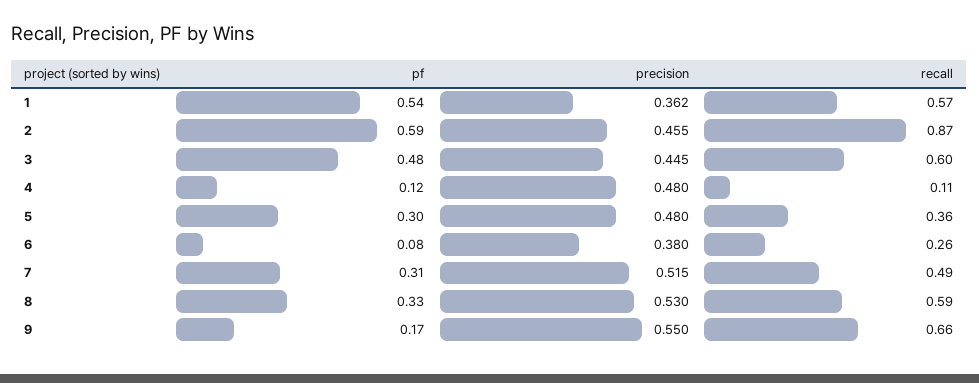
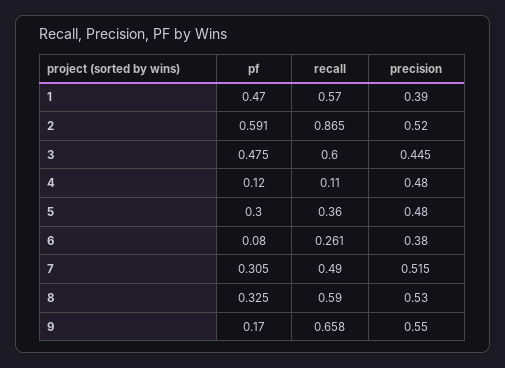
pf, 1: 0.54 -> 0.47
precision, 1: 0.362 -> 0.39
precision, 2: 0.455 -> 0.52

